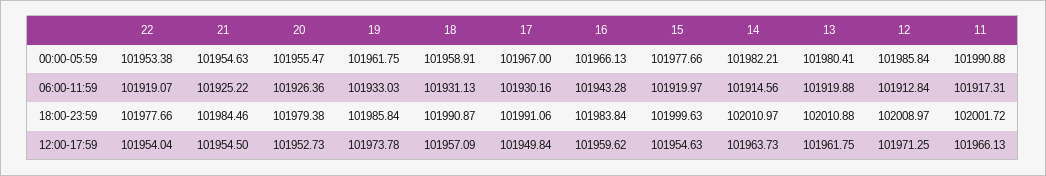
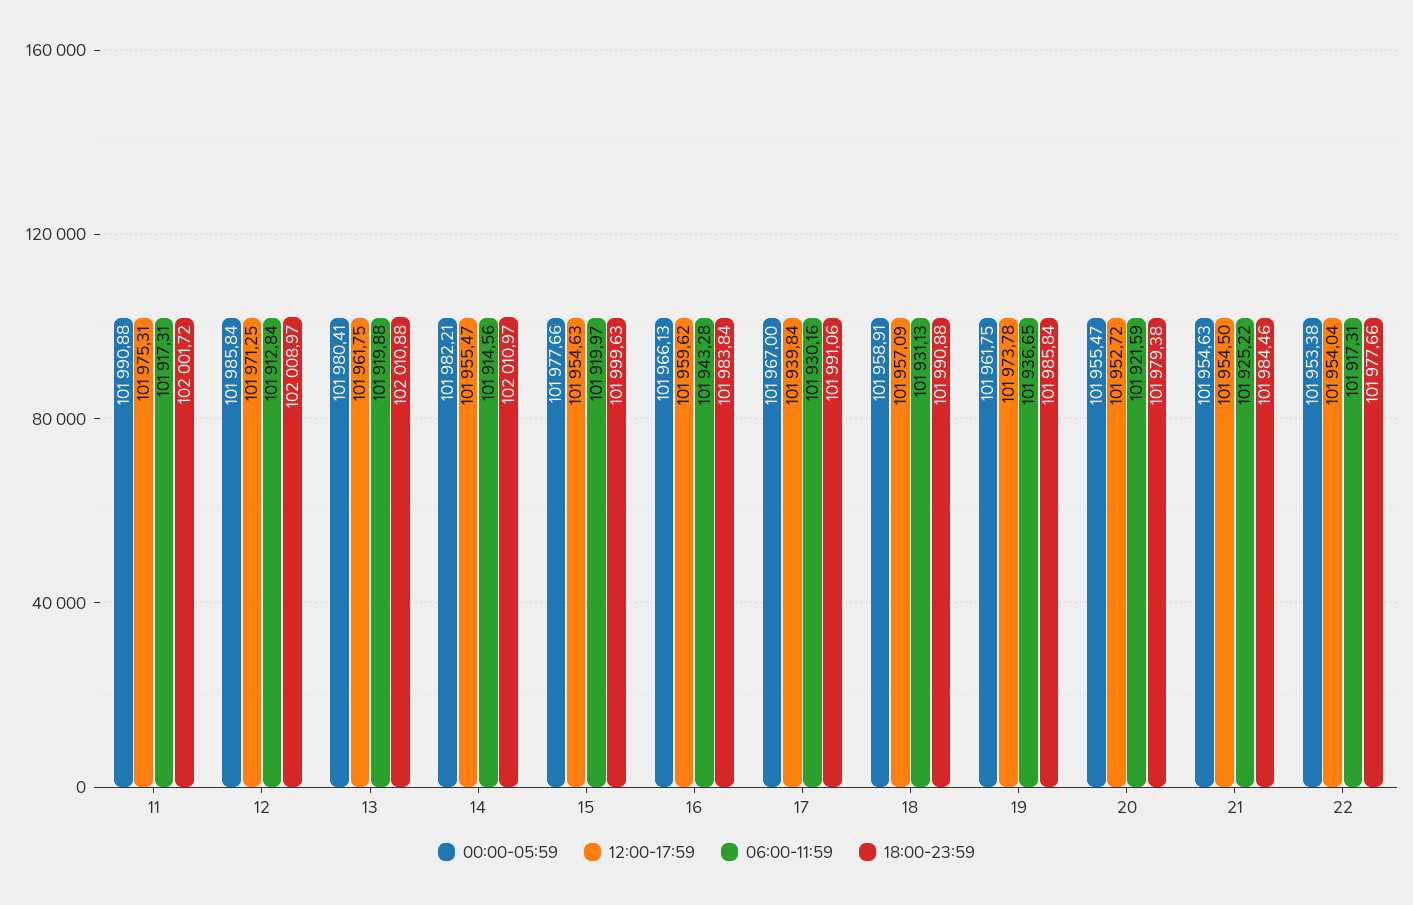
06:00-11:59, 22: 101919.07 -> 101917.31
06:00-11:59, 20: 101926.36 -> 101921.59
06:00-11:59, 19: 101933.03 -> 101936.65
18:00-23:59, 18: 101990.87 -> 101990.88
12:00-17:59, 20: 101952.73 -> 101952.72
12:00-17:59, 17: 101949.84 -> 101939.84
12:00-17:59, 14: 101963.73 -> 101955.47
12:00-17:59, 11: 101966.13 -> 101975.31

